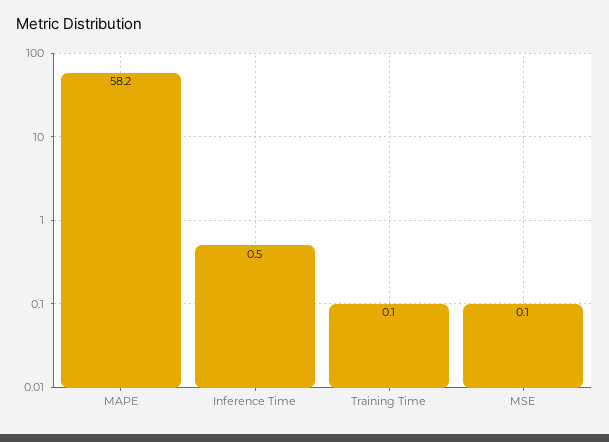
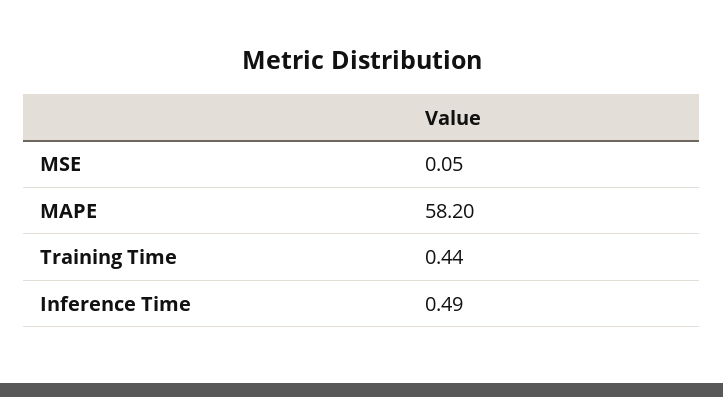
Training Time: 0.1 -> 0.44

